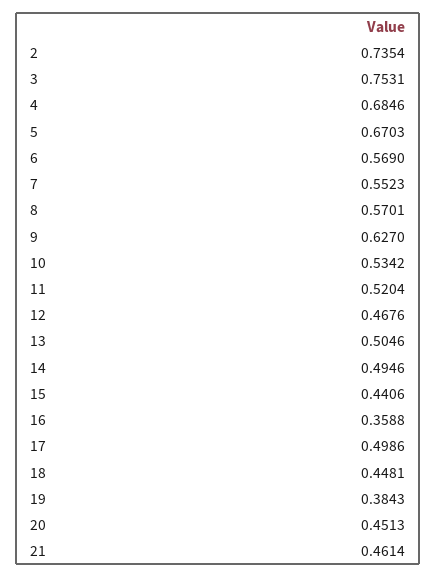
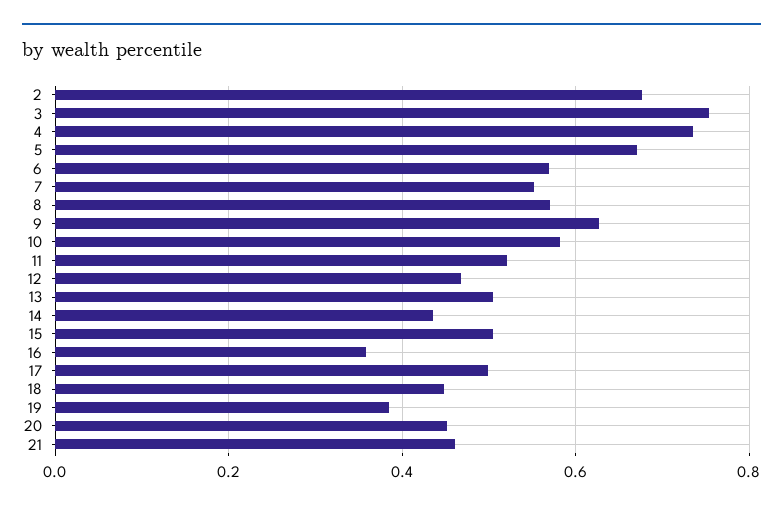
2: 0.7354 -> 0.68
4: 0.6846 -> 0.74
10: 0.5342 -> 0.58
14: 0.4946 -> 0.44
15: 0.4406 -> 0.5

